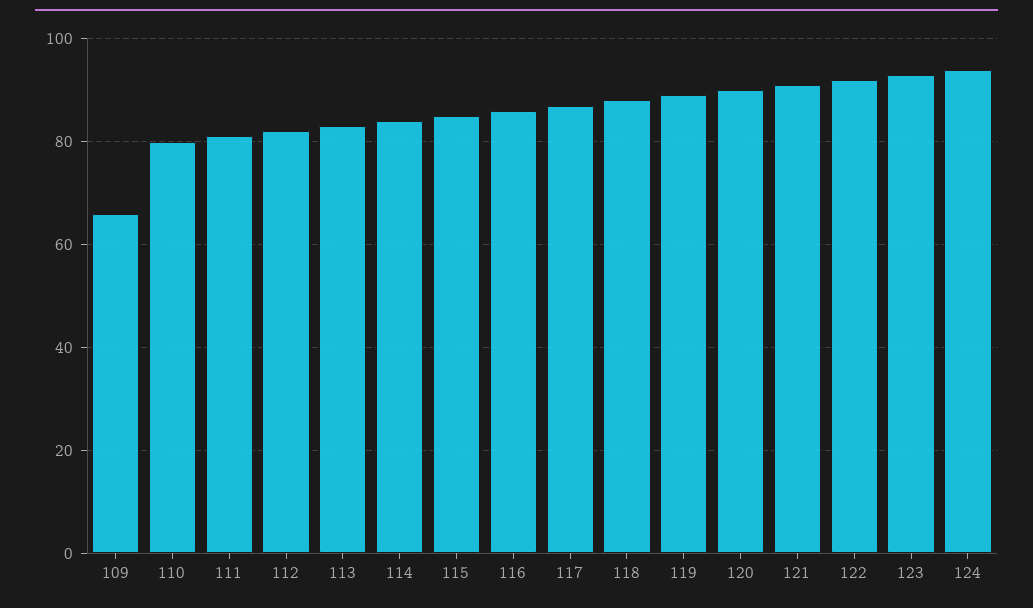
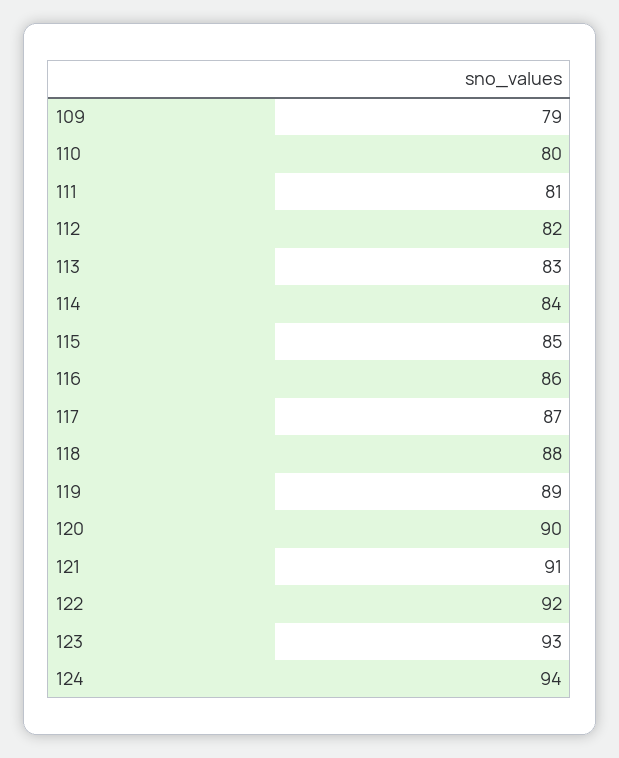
109: 65 -> 79

